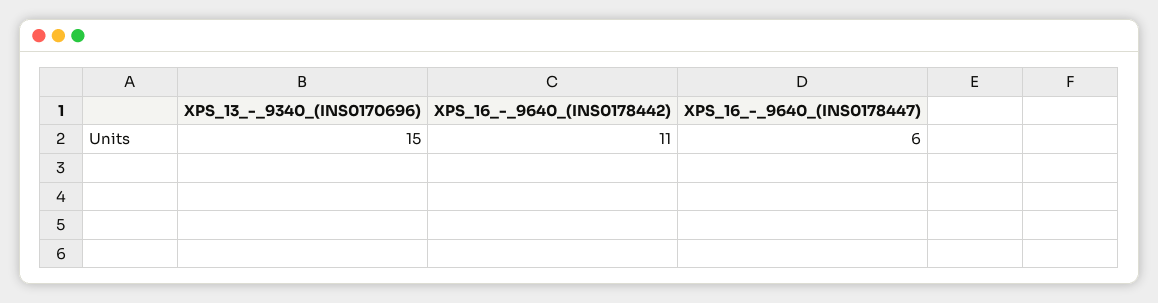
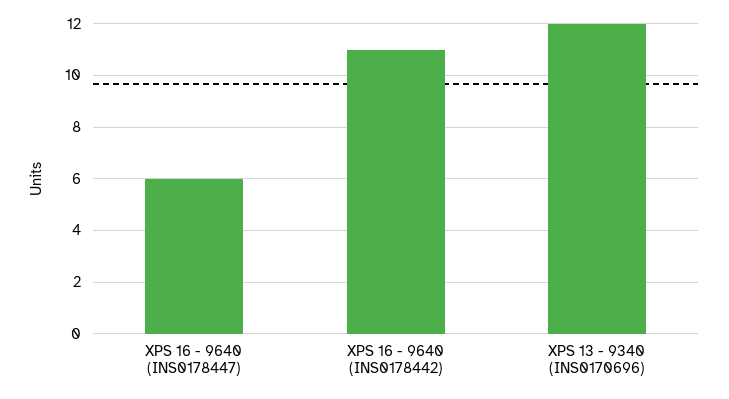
XPS_13_-_9340_(INS0170696): 15 -> 12

